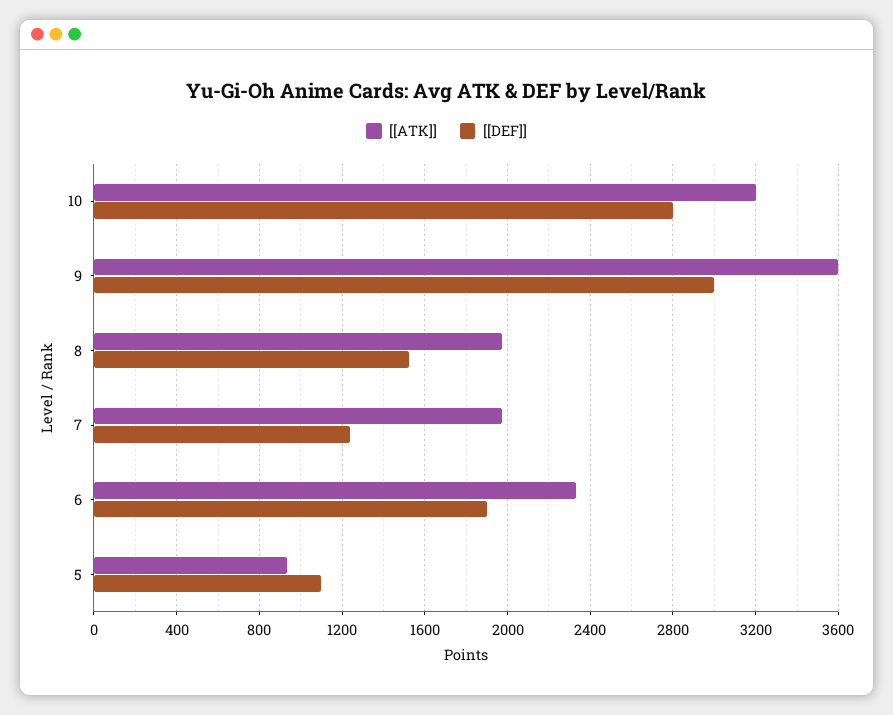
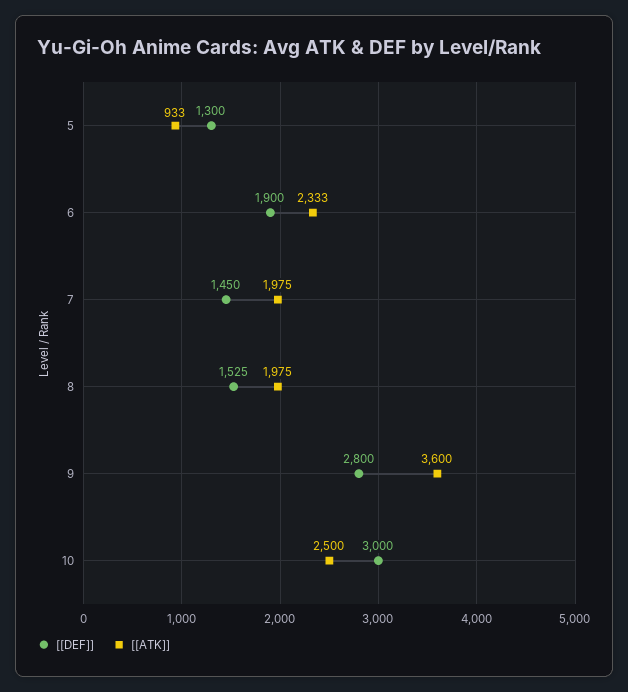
[[ATK]], 10: 3200 -> 2500
[[DEF]], 10: 2800 -> 3000
[[DEF]], 9: 3000 -> 2800
[[DEF]], 7: 1250 -> 1450
[[DEF]], 5: 1100 -> 1300

